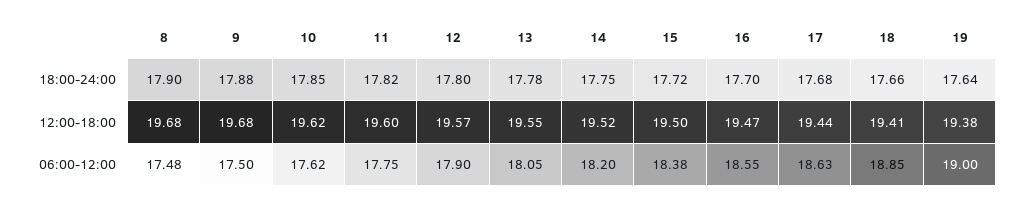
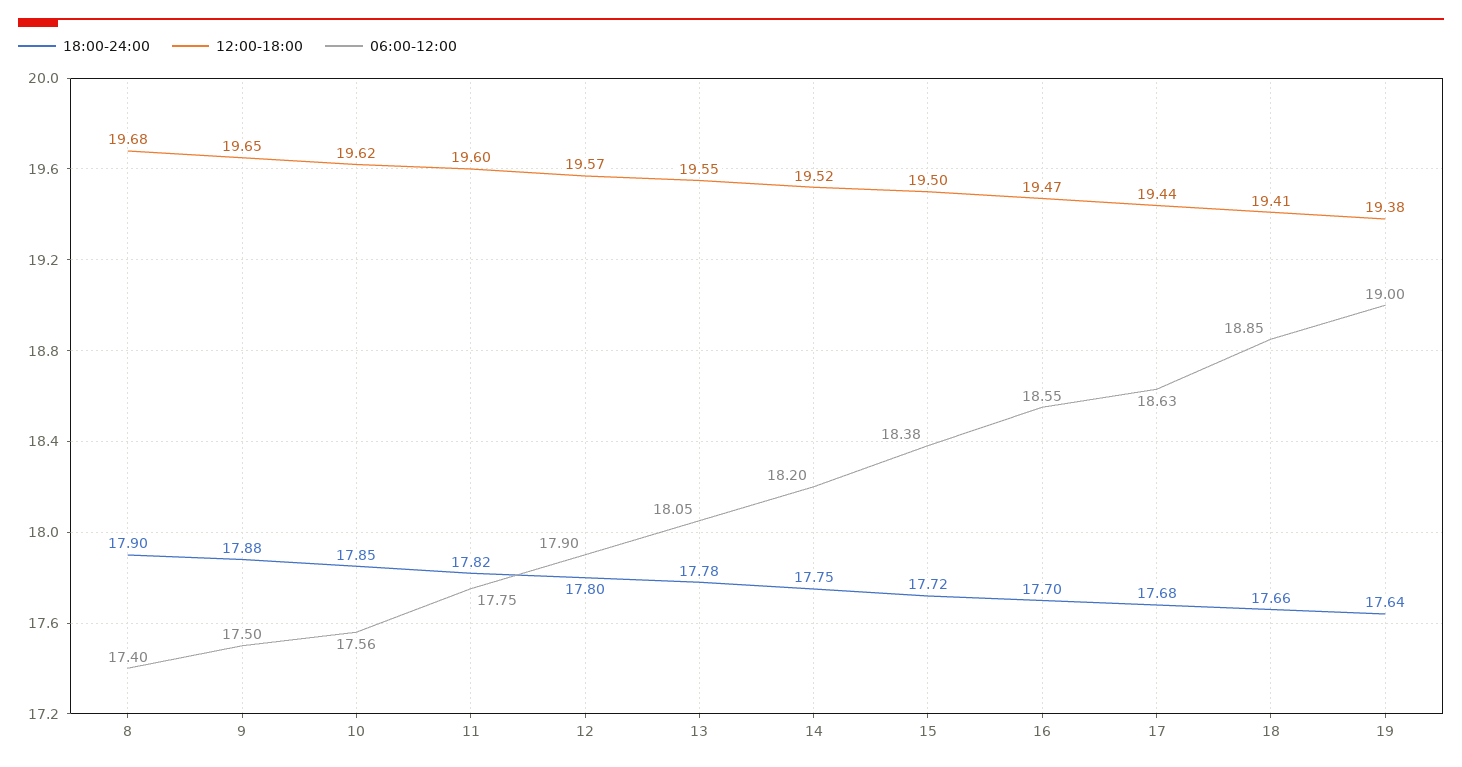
12:00-18:00, 9: 19.68 -> 19.65
06:00-12:00, 8: 17.48 -> 17.4
06:00-12:00, 10: 17.62 -> 17.56

